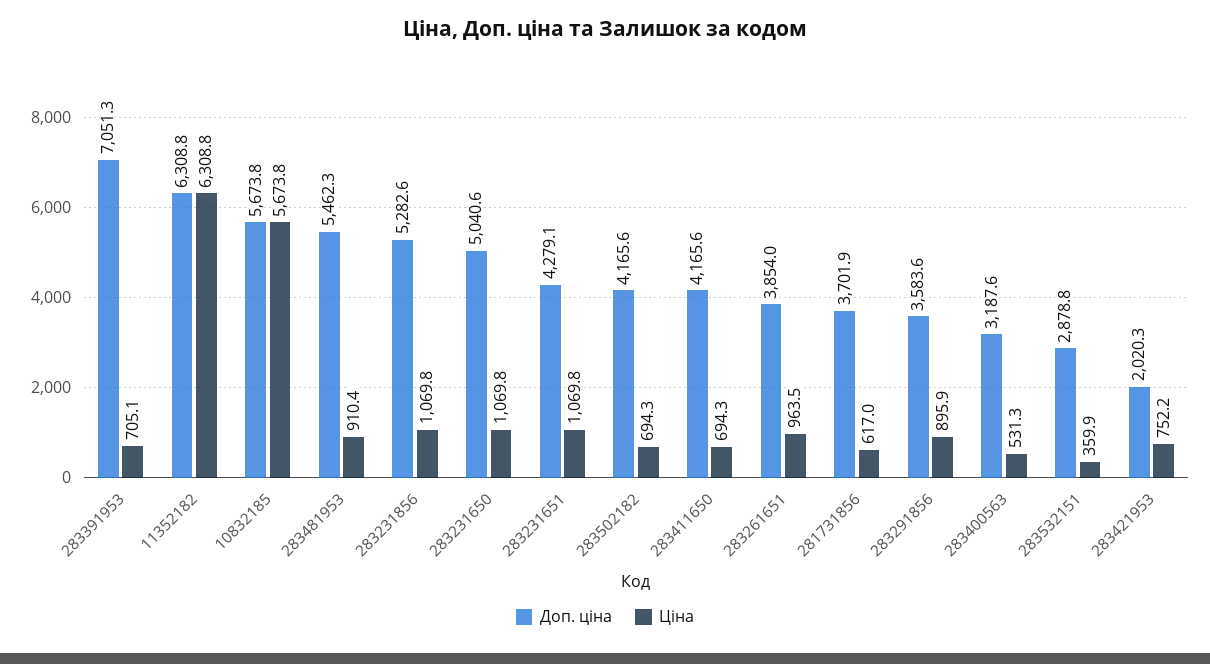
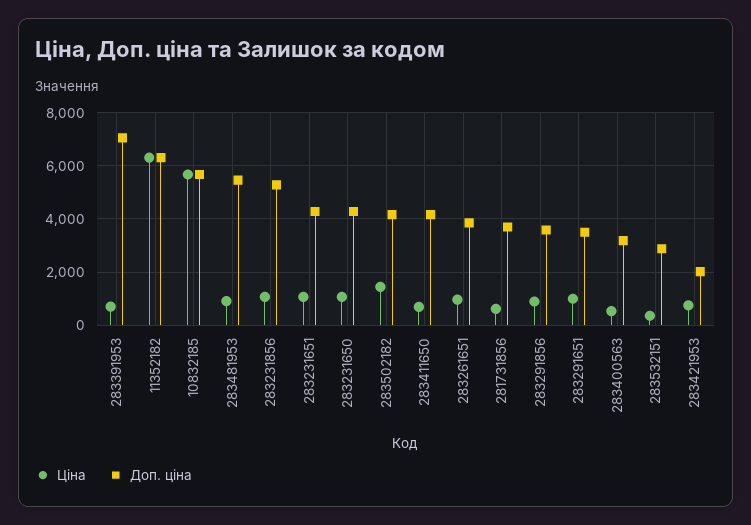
Доп. ціна, 283231650: 5040.6 -> 4250
Ціна, 283502182: 694.3 -> 1500
Ціна, 283291651: none -> 1000
Доп. ціна, 283291651: none -> 3500

